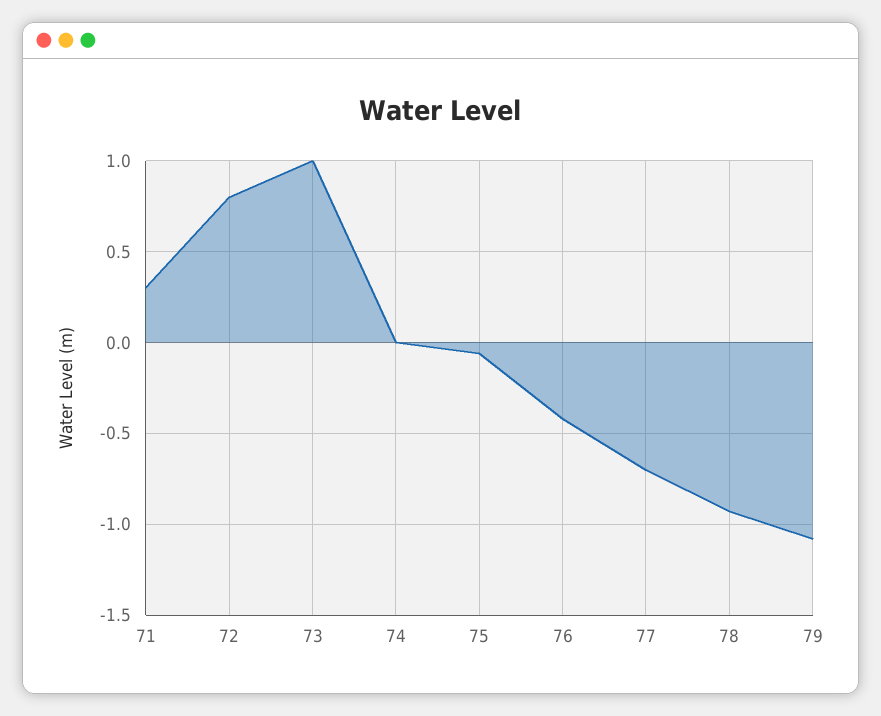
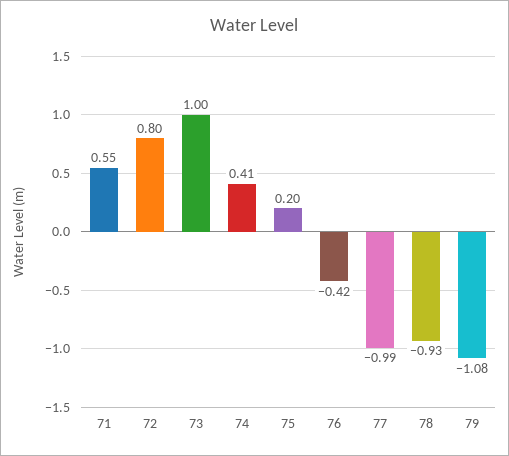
71: 0.3 -> 0.55
74: 0 -> 0.41
75: -0.05 -> 0.2
77: -0.7 -> -0.99

